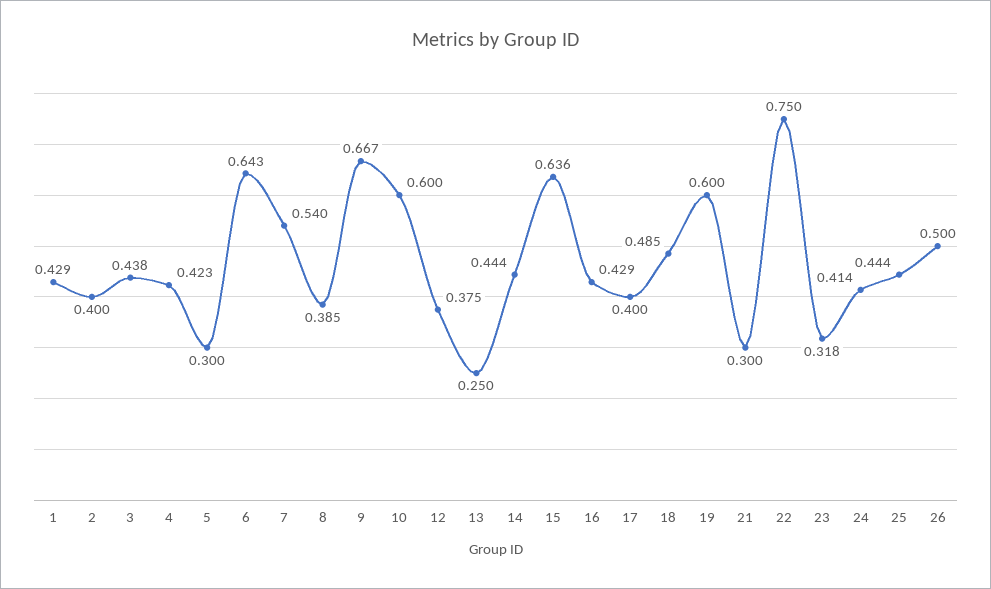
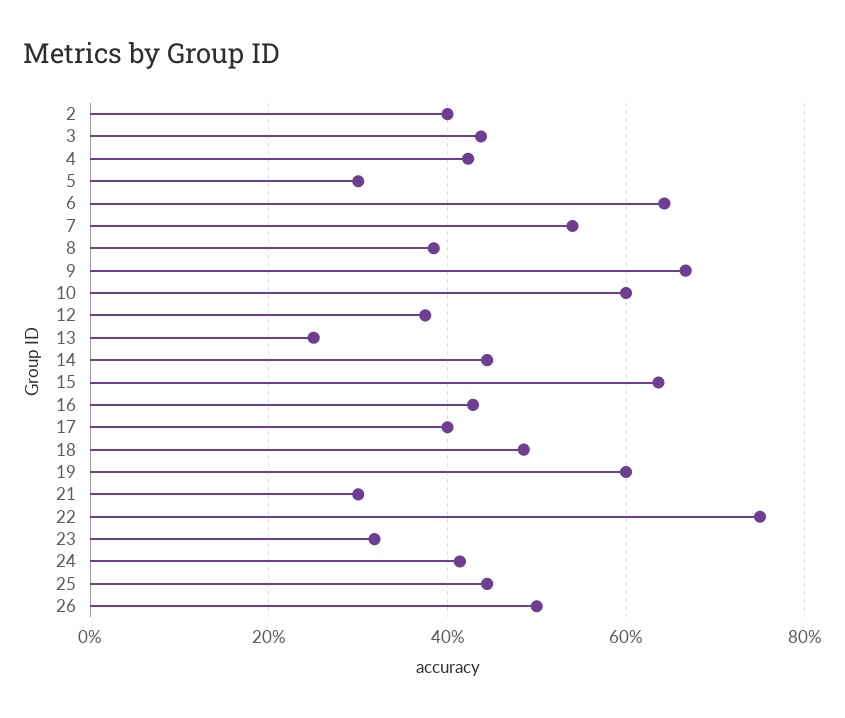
1: 0.429 -> none

